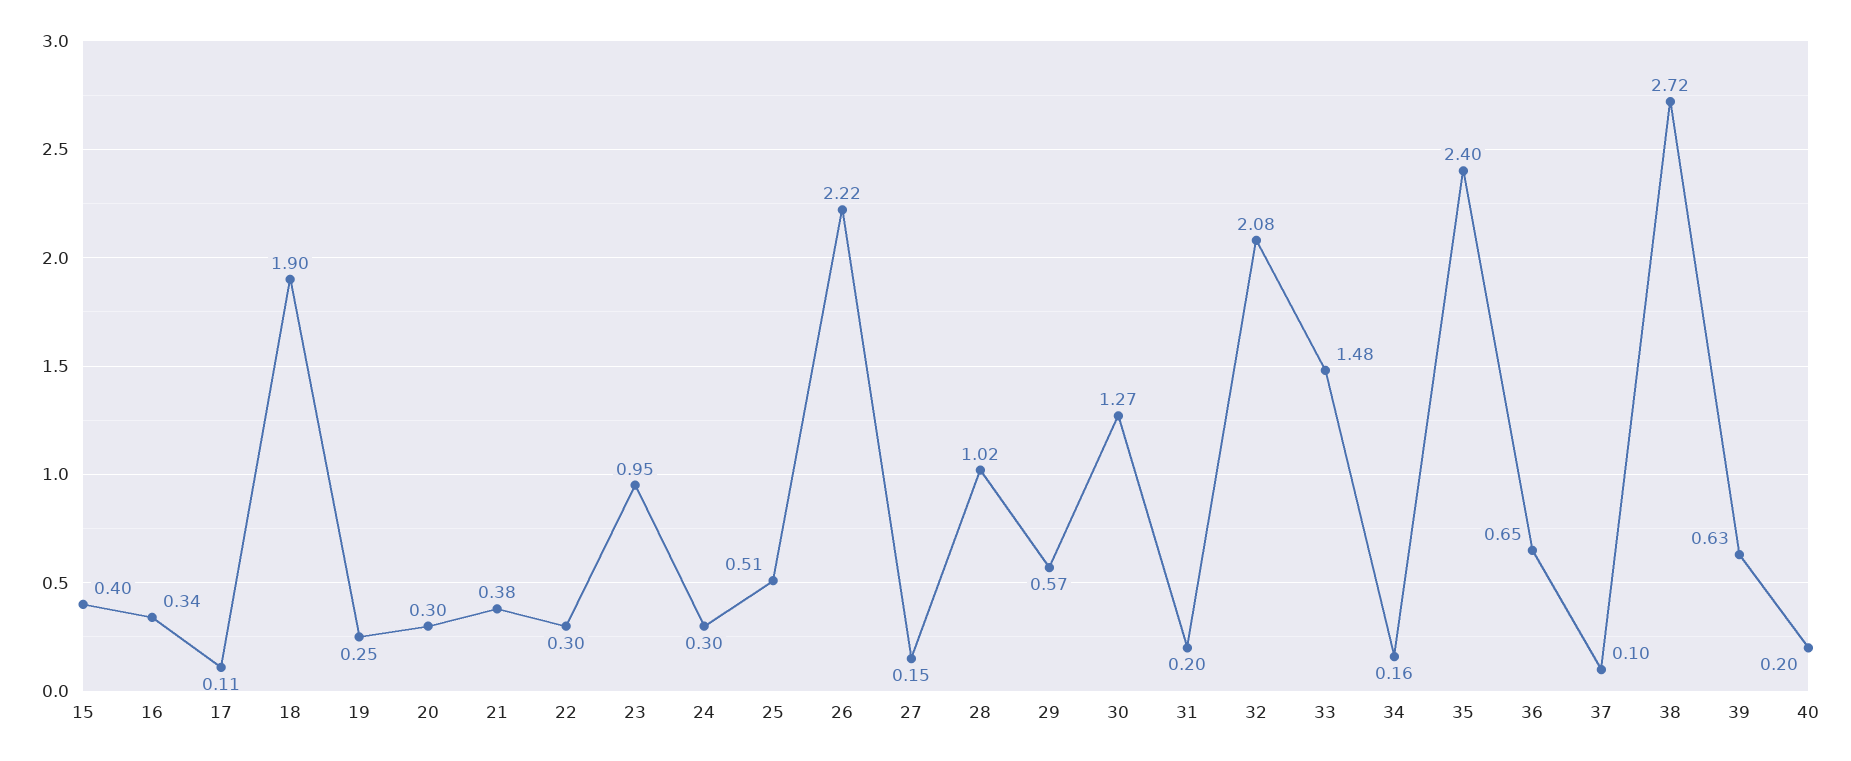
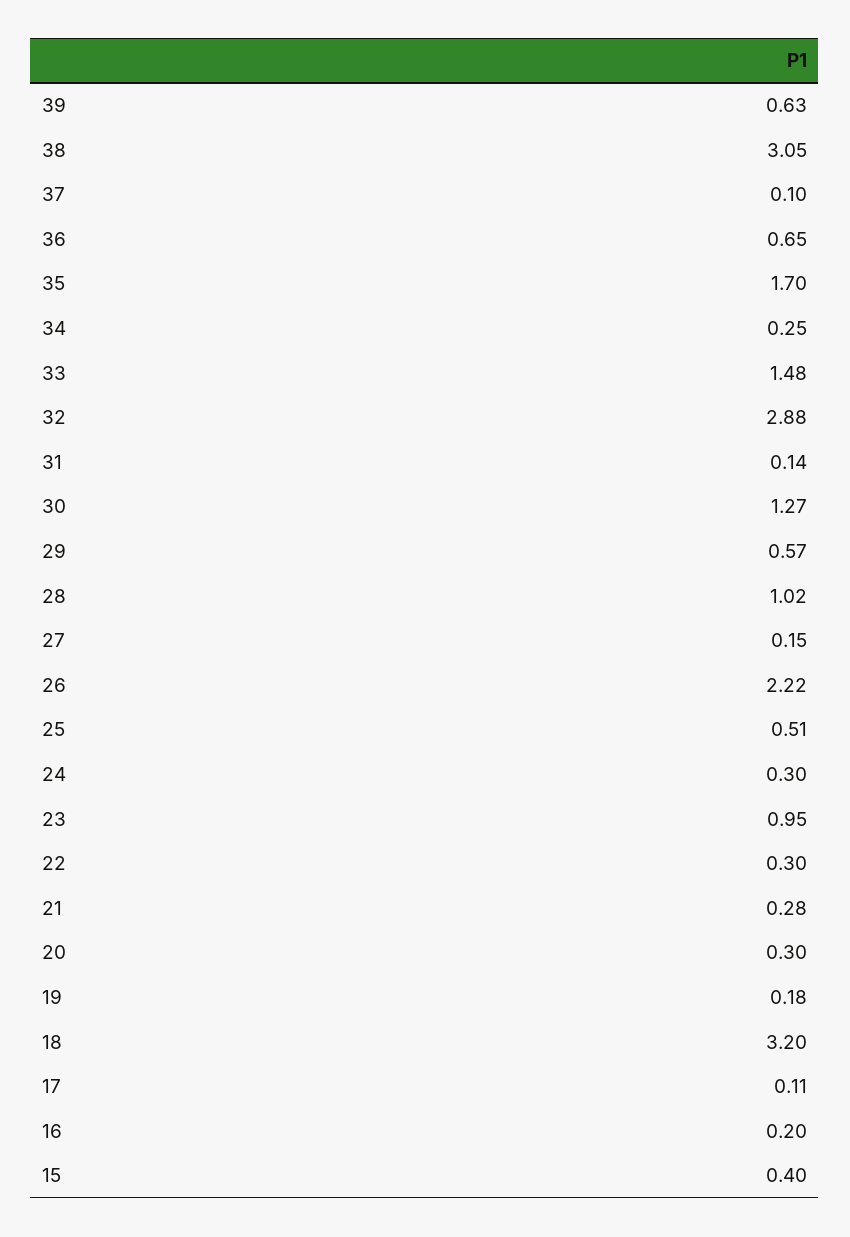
16: 0.34 -> 0.2
18: 1.9 -> 3.2
19: 0.25 -> 0.18
21: 0.38 -> 0.28
31: 0.2 -> 0.14
32: 2.08 -> 2.88
34: 0.16 -> 0.25
35: 2.4 -> 1.7
38: 2.72 -> 3.05
40: 0.2 -> none

